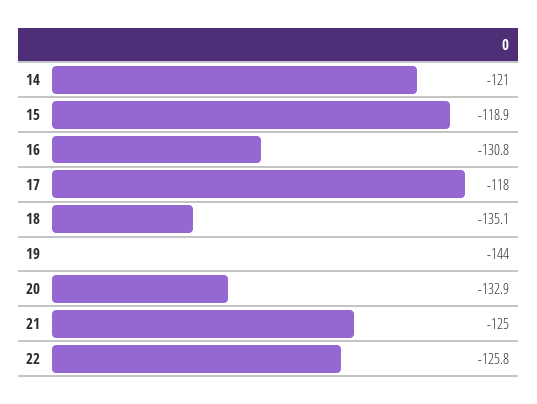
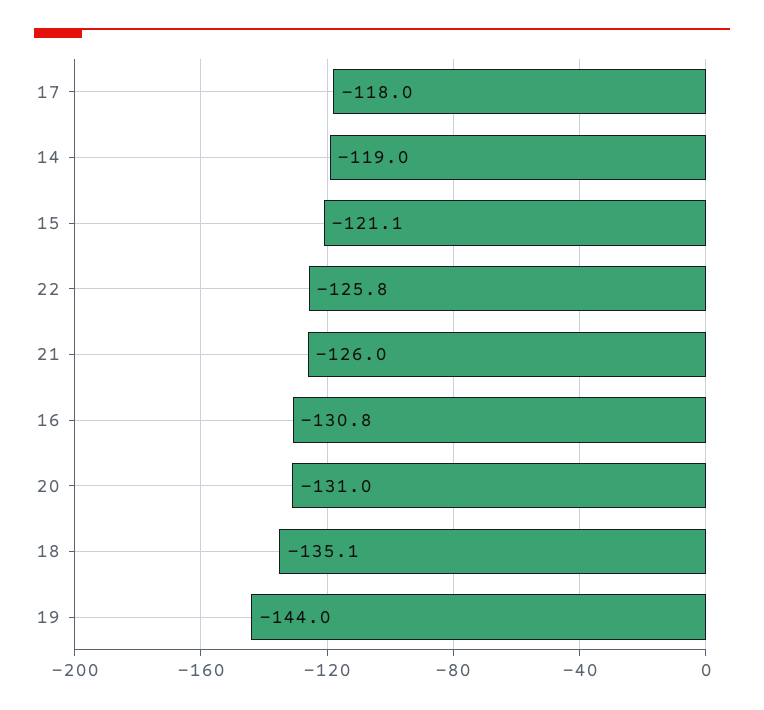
14: -121 -> -119
15: -118.9 -> -121.1
20: -132.9 -> -131
21: -125 -> -126

